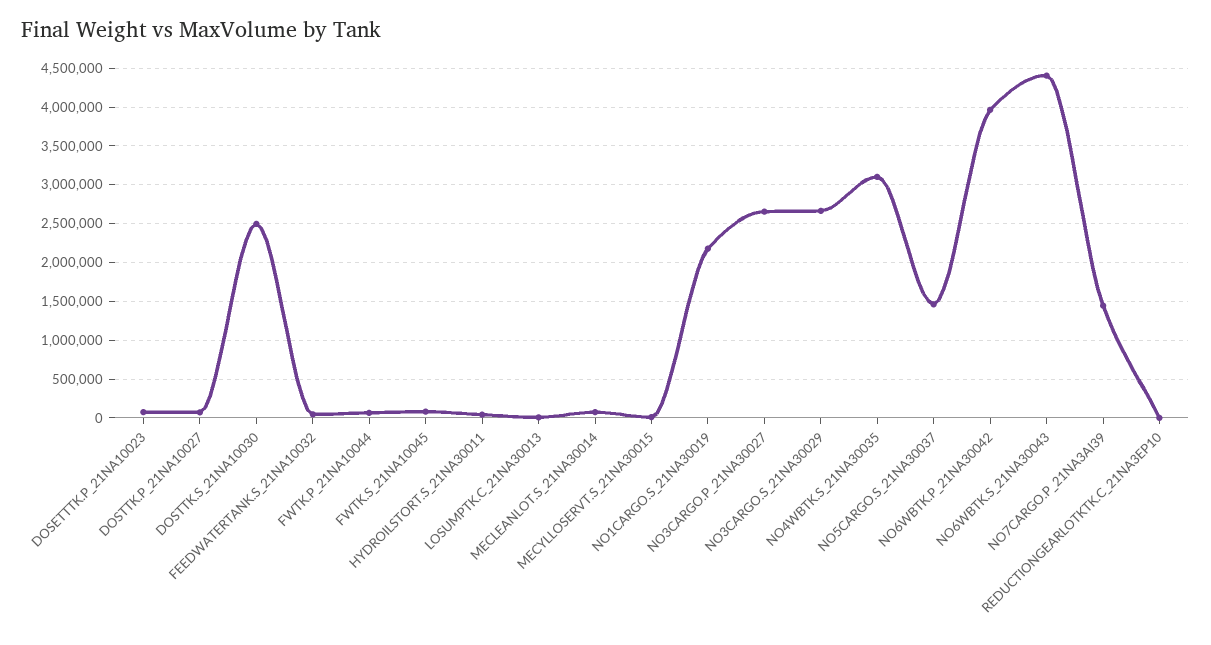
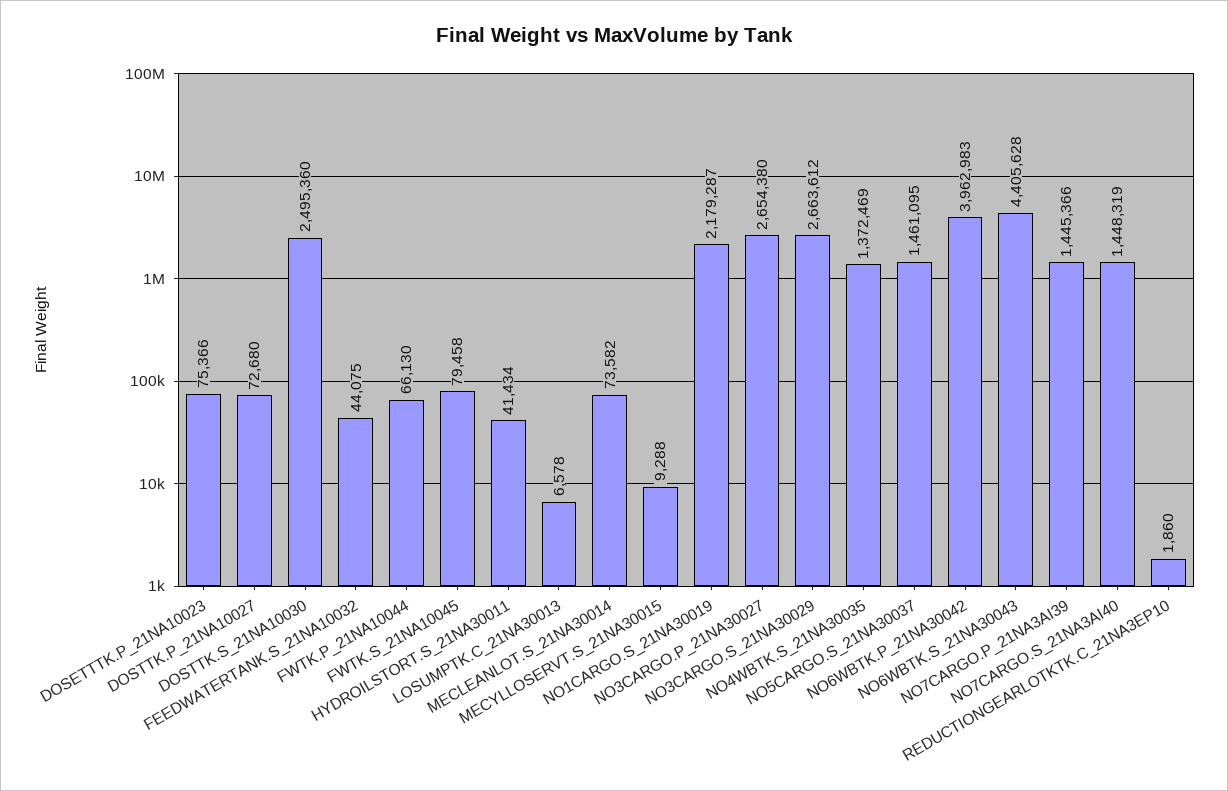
NO4WBTK.S_21NA30035: 3100000 -> 1372469
NO7CARGO.S_21NA3AI40: none -> 1448319

